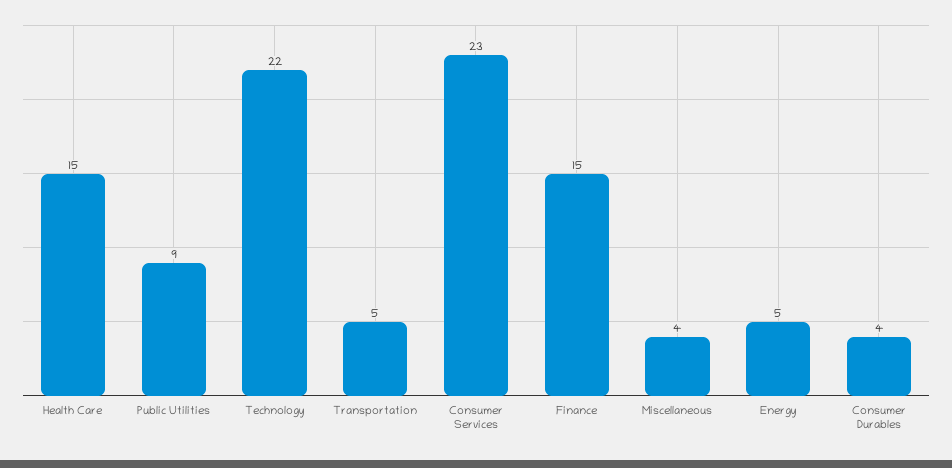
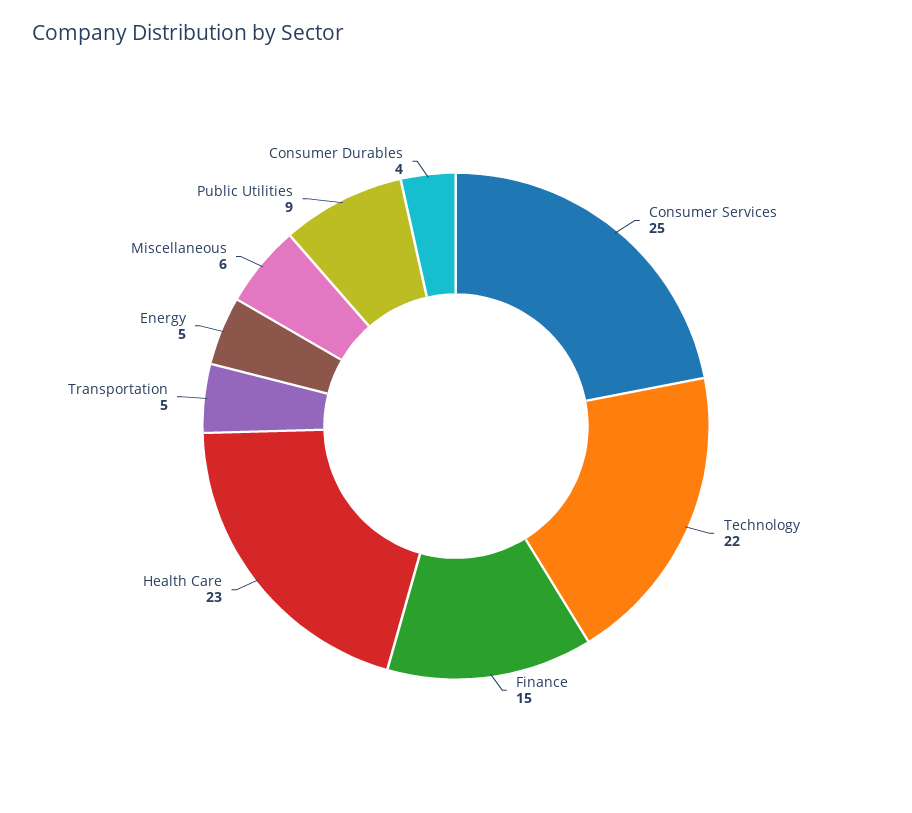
Health Care: 15 -> 23
Consumer Services: 23 -> 25
Miscellaneous: 4 -> 6

